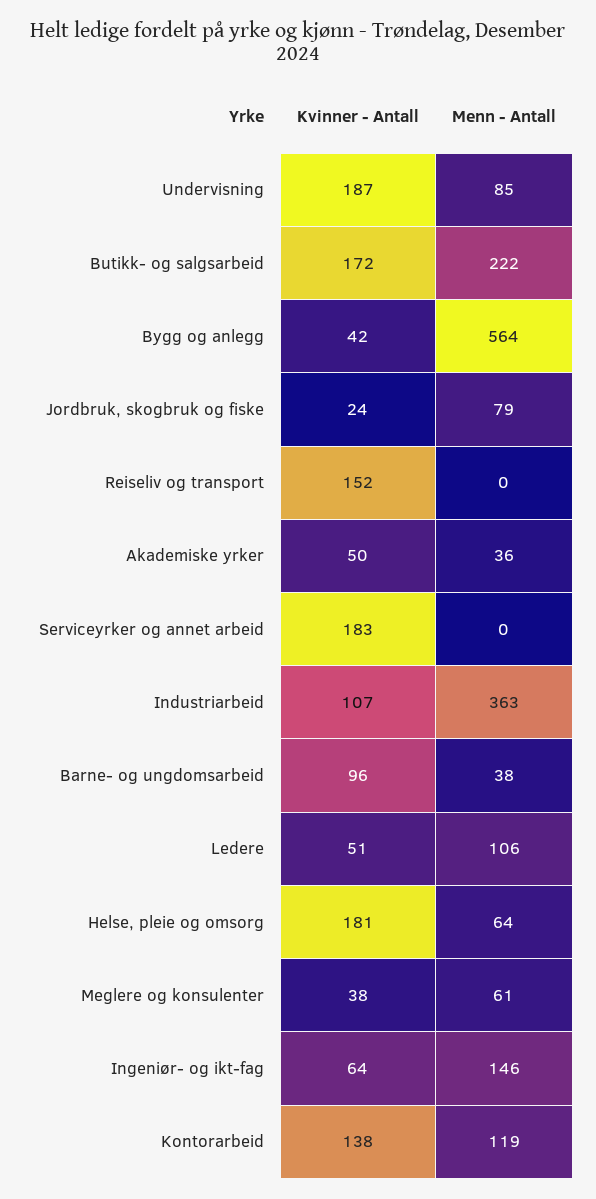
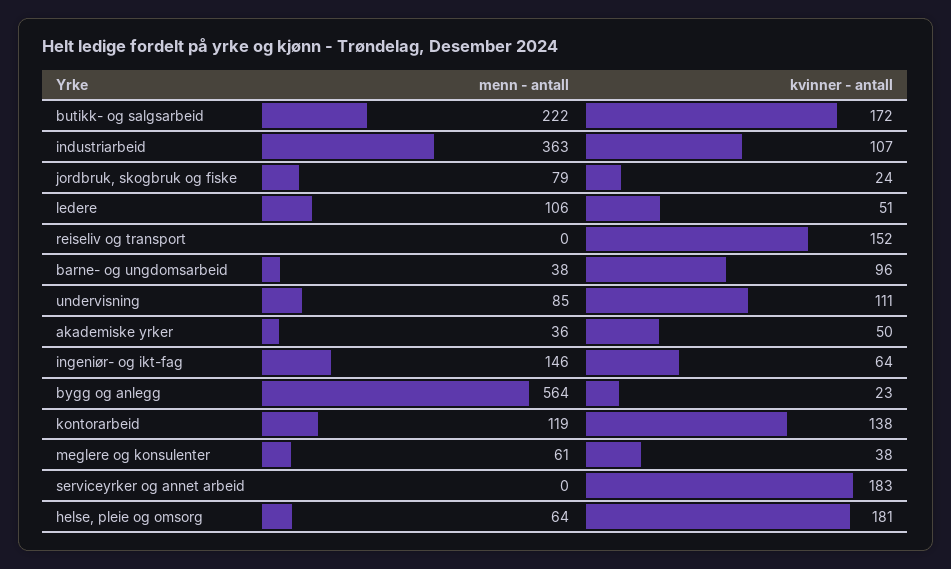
Kvinner - Antall, Undervisning: 187 -> 111
Kvinner - Antall, Bygg og anlegg: 42 -> 23

